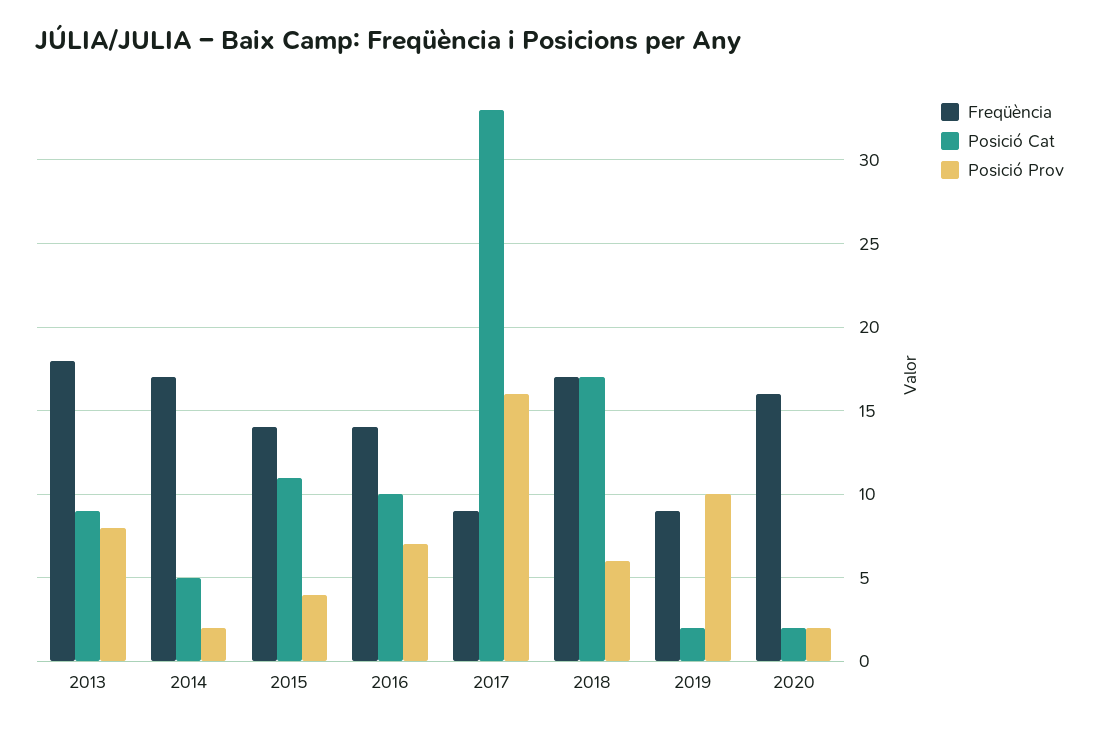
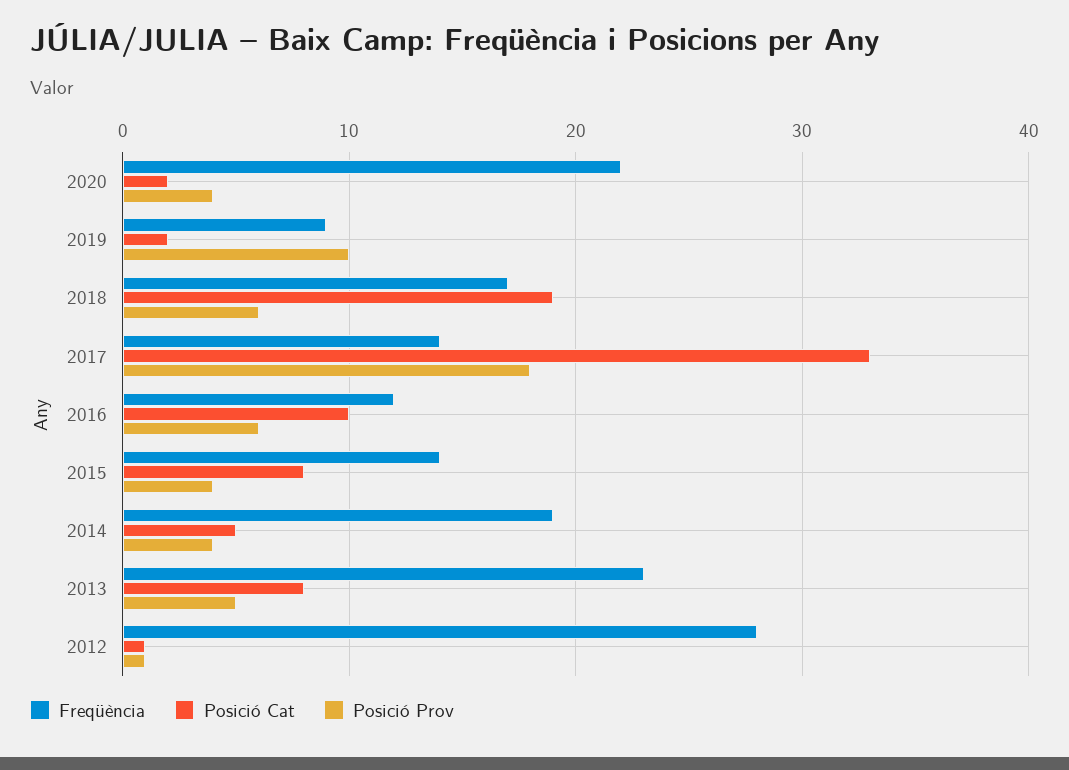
Freqüència, 2013: 18 -> 23
Posició Cat, 2013: 9 -> 8
Posició Prov, 2013: 8 -> 5
Freqüència, 2014: 17 -> 19
Posició Prov, 2014: 2 -> 4
Posició Cat, 2015: 11 -> 8
Freqüència, 2016: 14 -> 12
Posició Prov, 2016: 7 -> 6
Freqüència, 2017: 9 -> 14
Posició Prov, 2017: 16 -> 18
Posició Cat, 2018: 17 -> 19
Freqüència, 2020: 16 -> 22
Posició Prov, 2020: 2 -> 4
Freqüència, 2012: none -> 28
Posició Cat, 2012: none -> 1
Posició Prov, 2012: none -> 1

